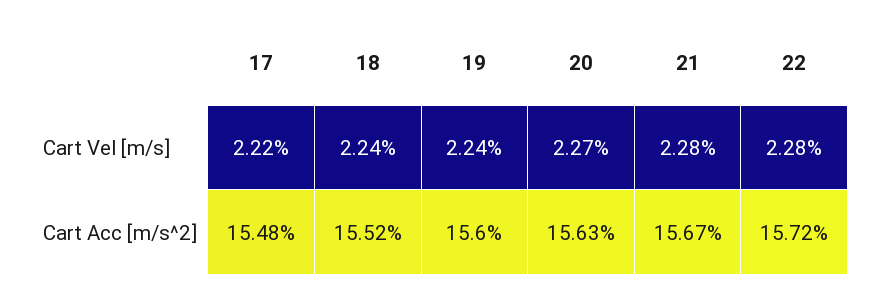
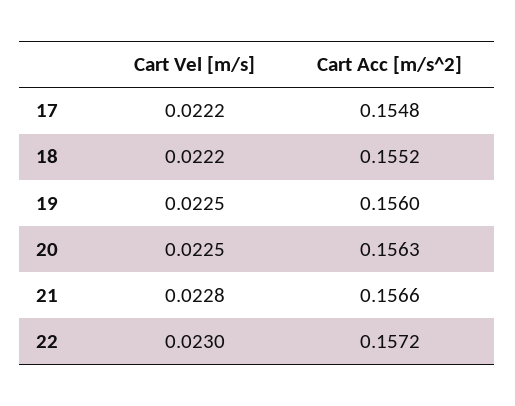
18, Cart Vel [m/s]: 0.0224 -> 0.0222
19, Cart Vel [m/s]: 0.0224 -> 0.0225
20, Cart Vel [m/s]: 0.0227 -> 0.0225
22, Cart Vel [m/s]: 0.0228 -> 0.023
21, Cart Acc [m/s^2]: 0.1567 -> 0.1566

